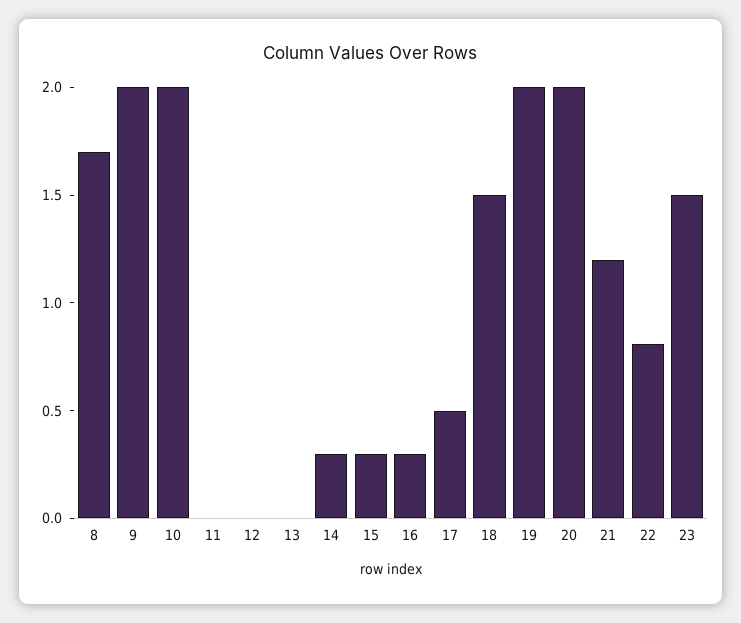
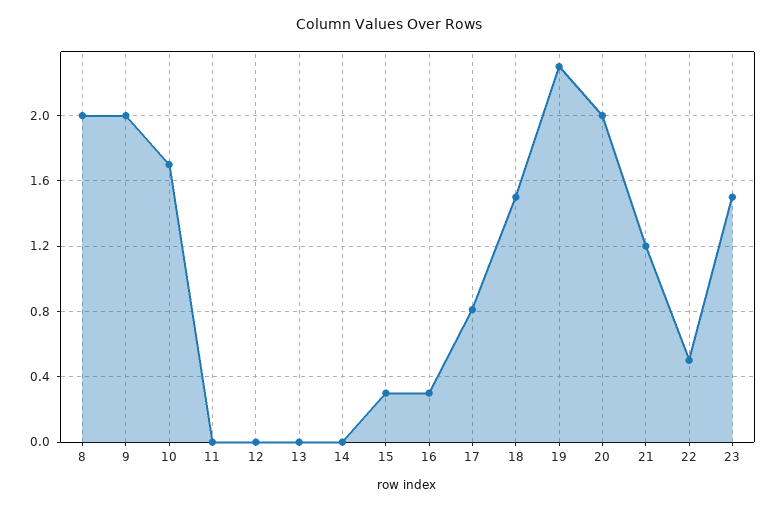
8: 1.7 -> 2
10: 2 -> 1.7
14: 0.3 -> 0
17: 0.5 -> 0.8
19: 2 -> 2.3
22: 0.8 -> 0.5

